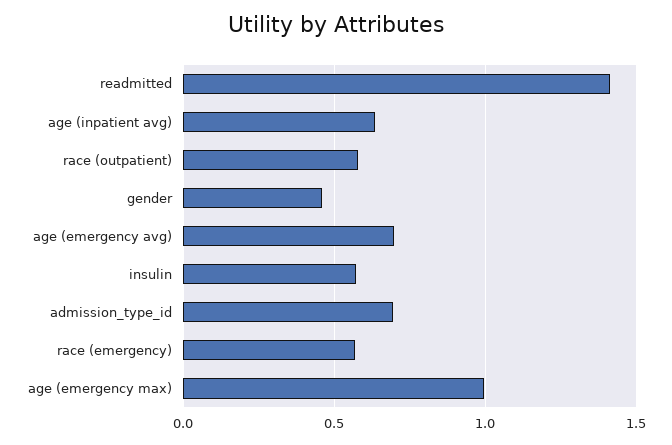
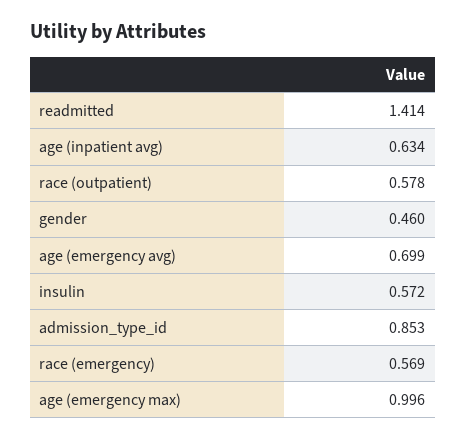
admission_type_id: 0.7 -> 0.853

